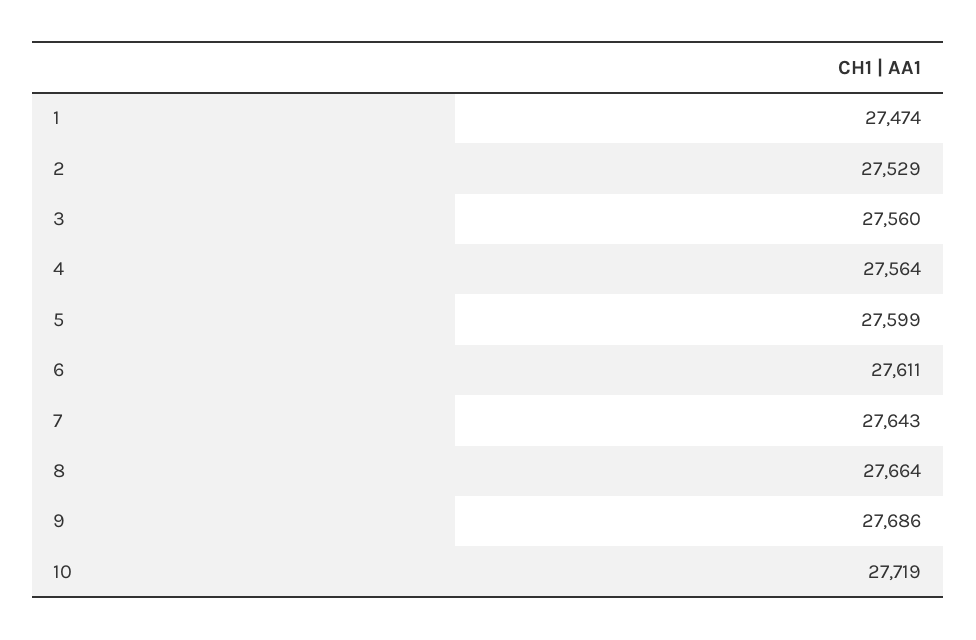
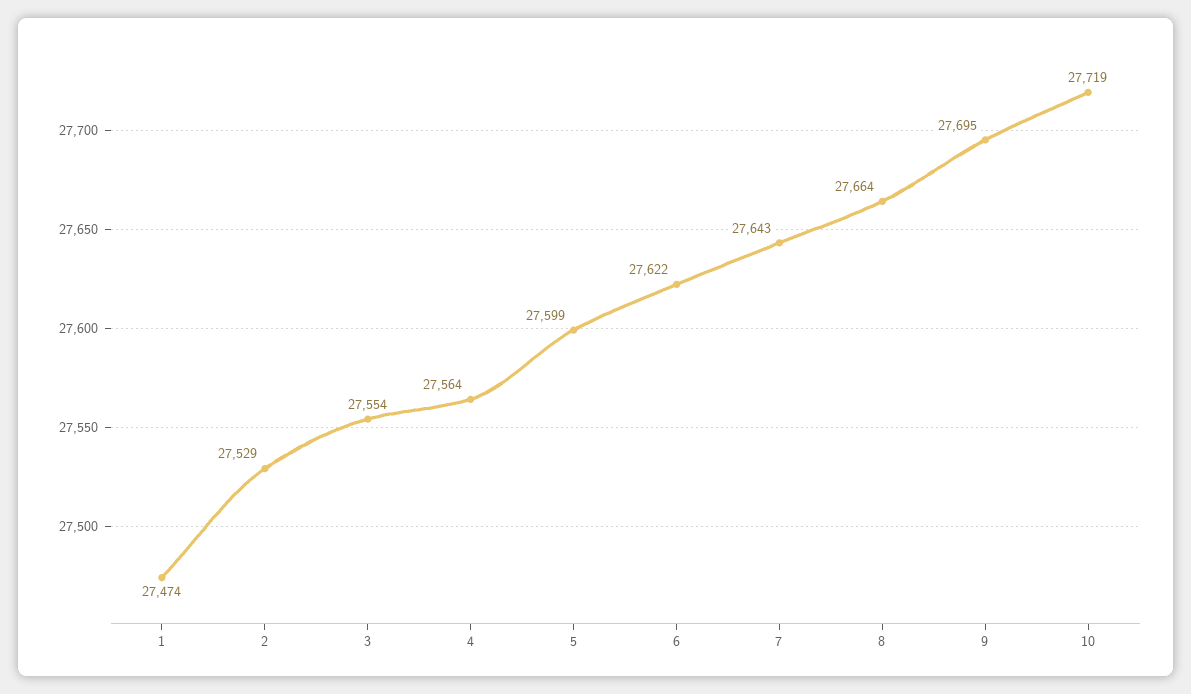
3: 27560 -> 27554
6: 27611 -> 27622
9: 27686 -> 27695

